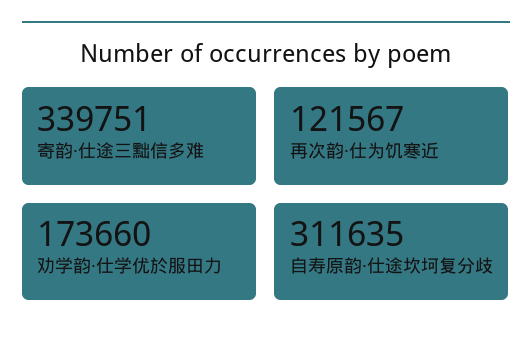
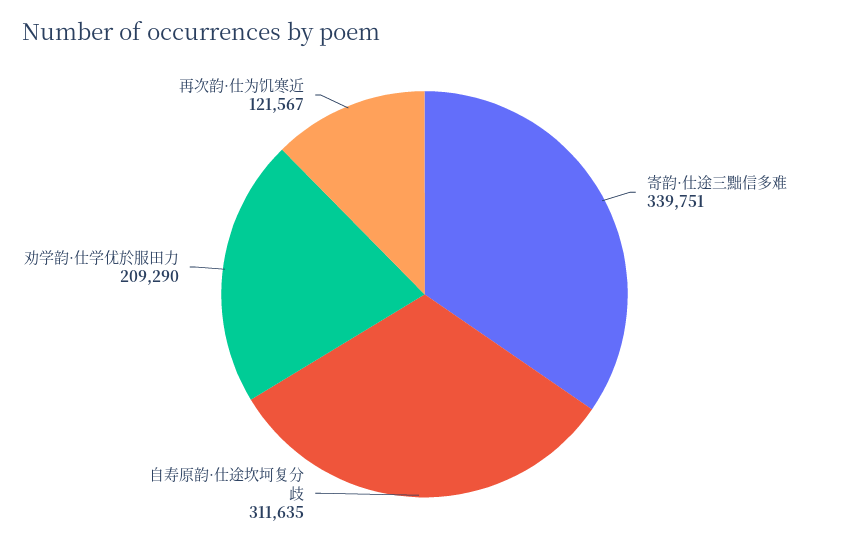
劝学韵·仕学优於服田力: 173660 -> 209290

